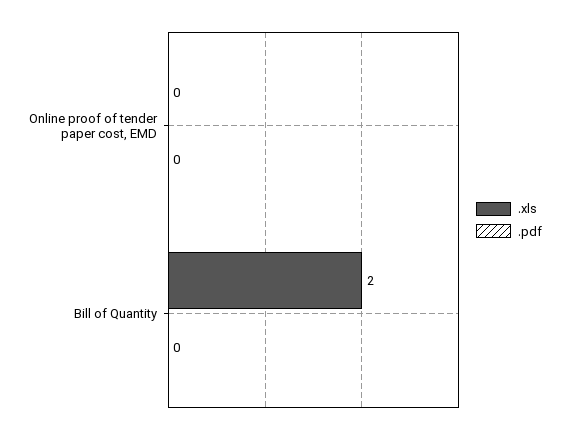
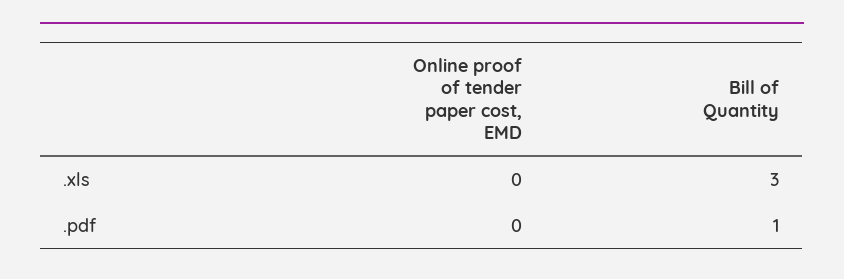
.xls, Bill of Quantity: 2 -> 3
.pdf, Bill of Quantity: 0 -> 1

